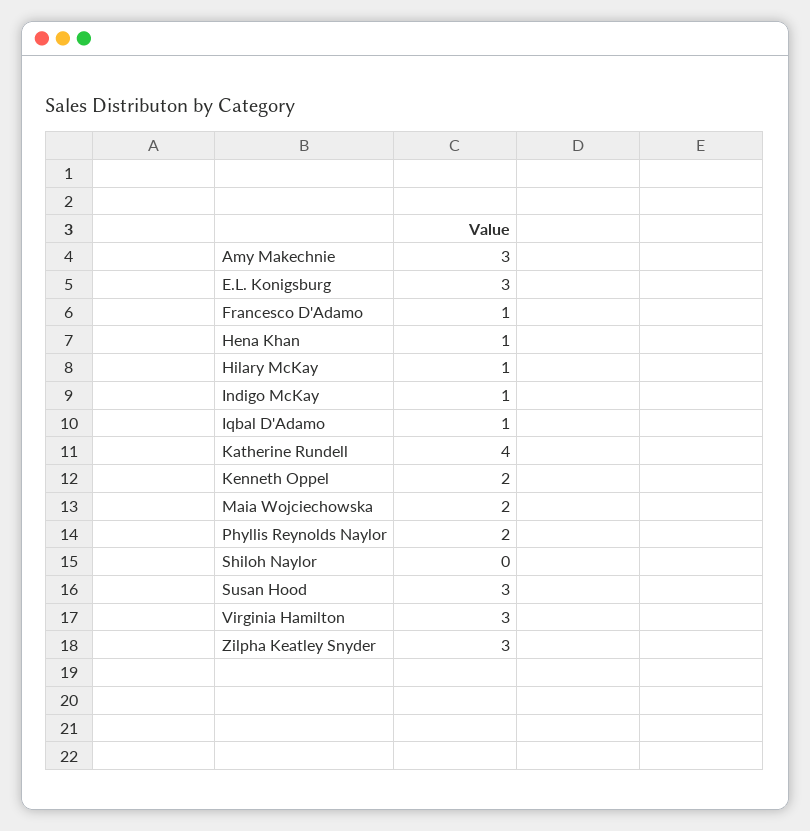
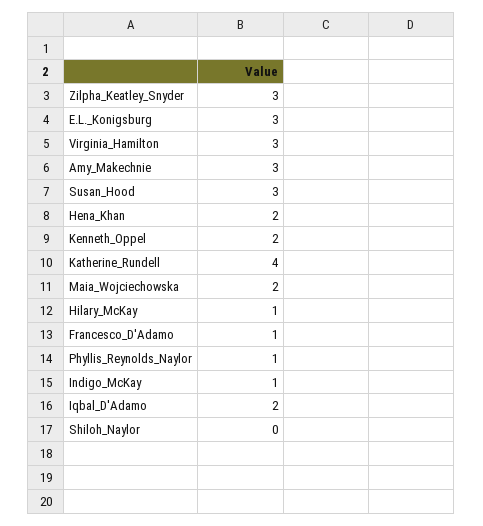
Hena Khan: 1 -> 2
Iqbal D'Adamo: 1 -> 2
Phyllis Reynolds Naylor: 2 -> 1

